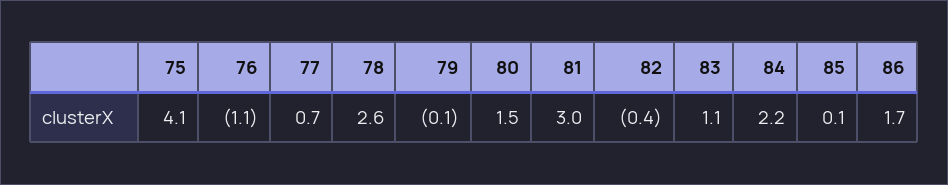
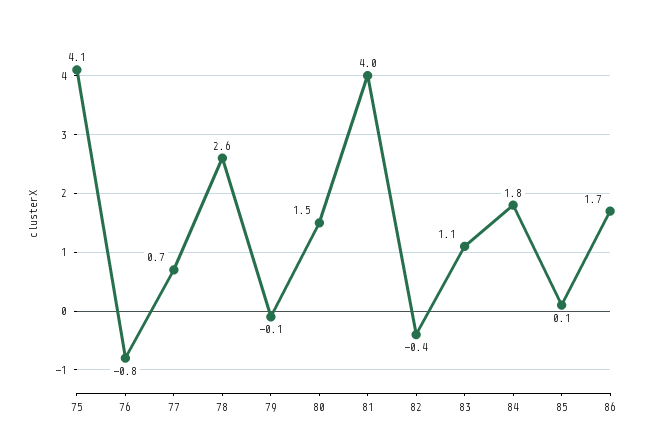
76: -1.1 -> -0.8
81: 3 -> 4
84: 2.2 -> 1.8

